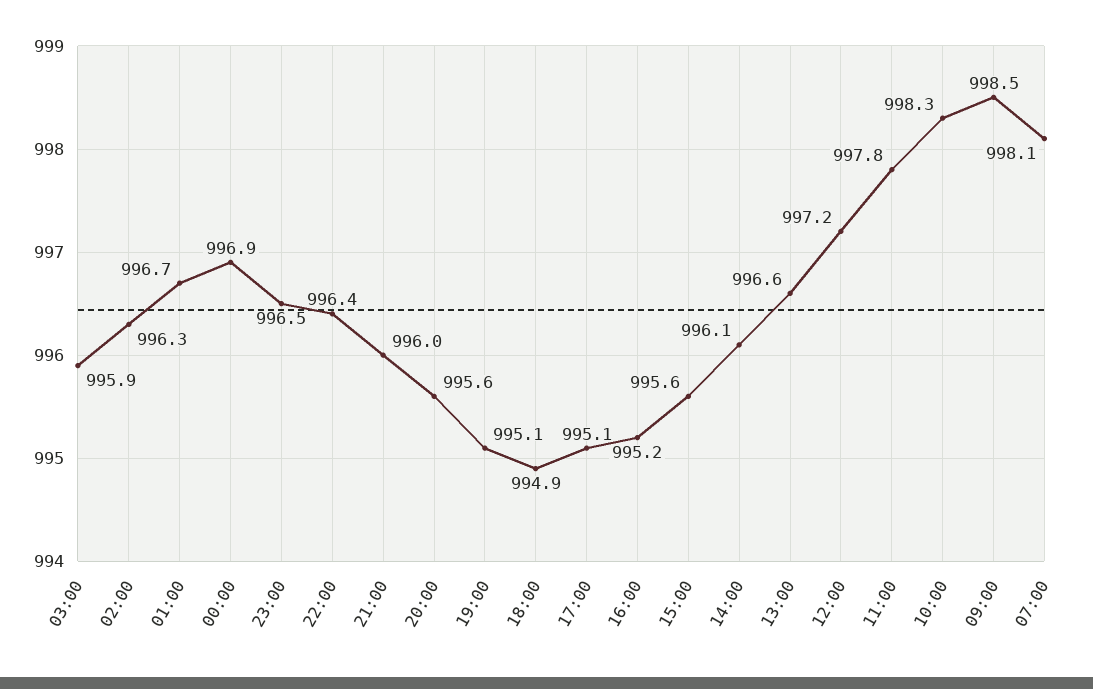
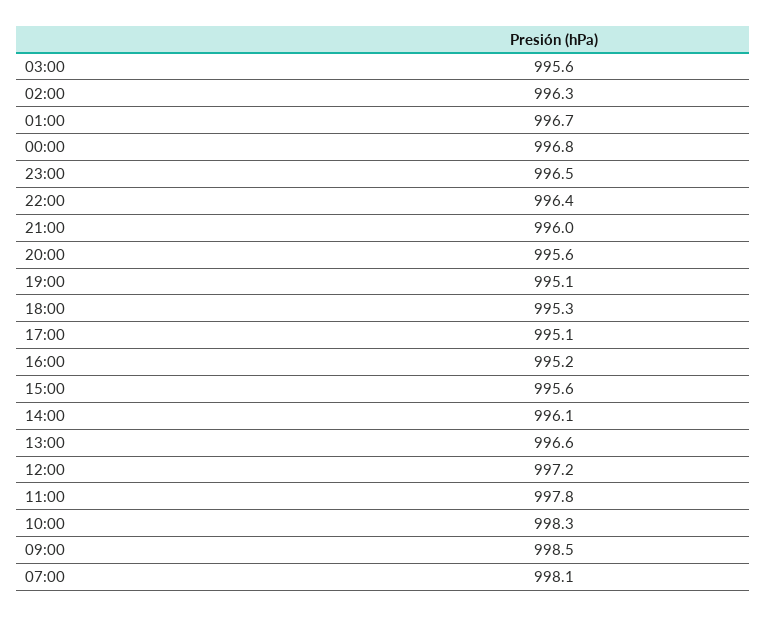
03:00: 995.9 -> 995.6
00:00: 996.9 -> 996.8
18:00: 994.9 -> 995.3

